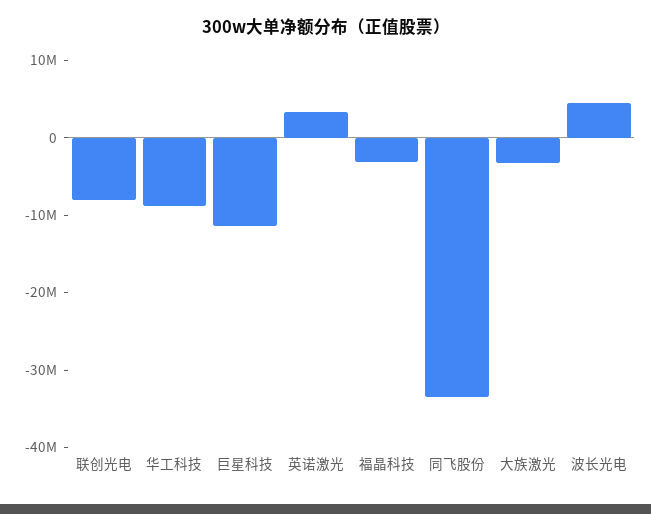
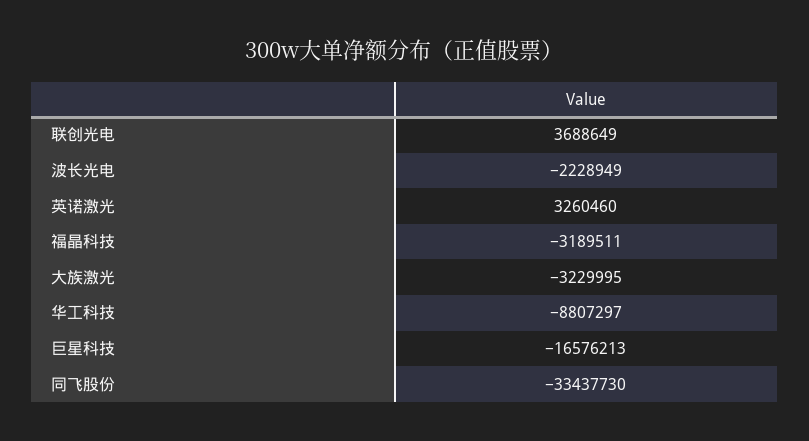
联创光电: -8000000 -> 3688649
巨星科技: -12000000 -> -16576213
波长光电: 4000000 -> -2228949

